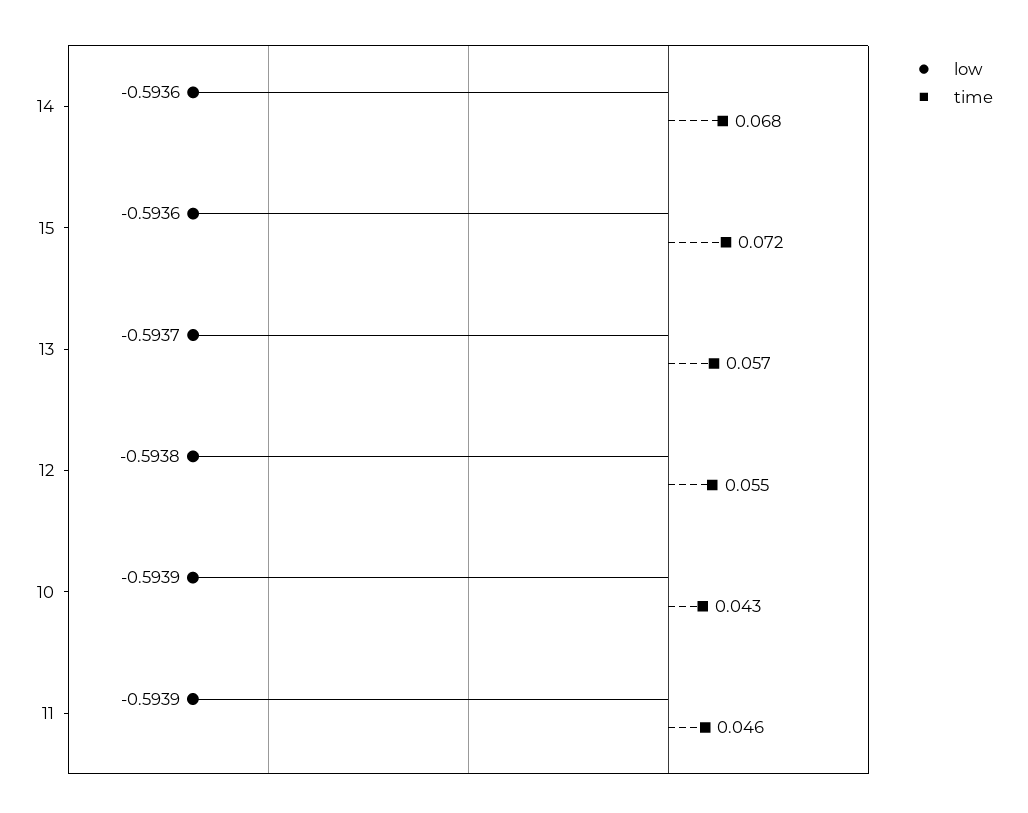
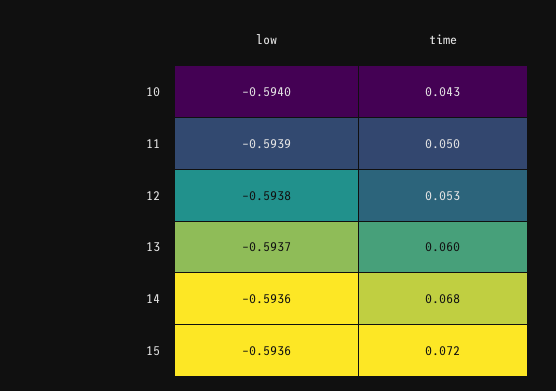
time, 13: 0.057 -> 0.06
time, 12: 0.055 -> 0.053
low, 10: -0.5939 -> -0.594
time, 11: 0.046 -> 0.05

